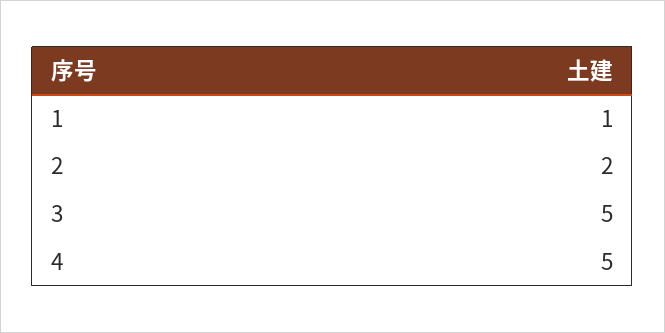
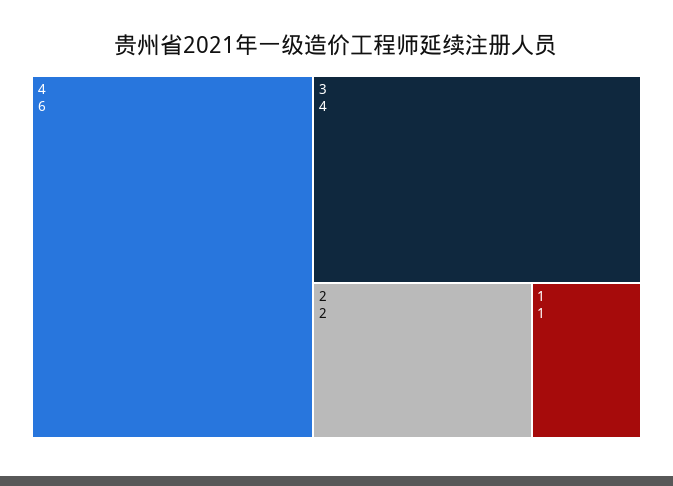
3: 5 -> 4
4: 5 -> 6

